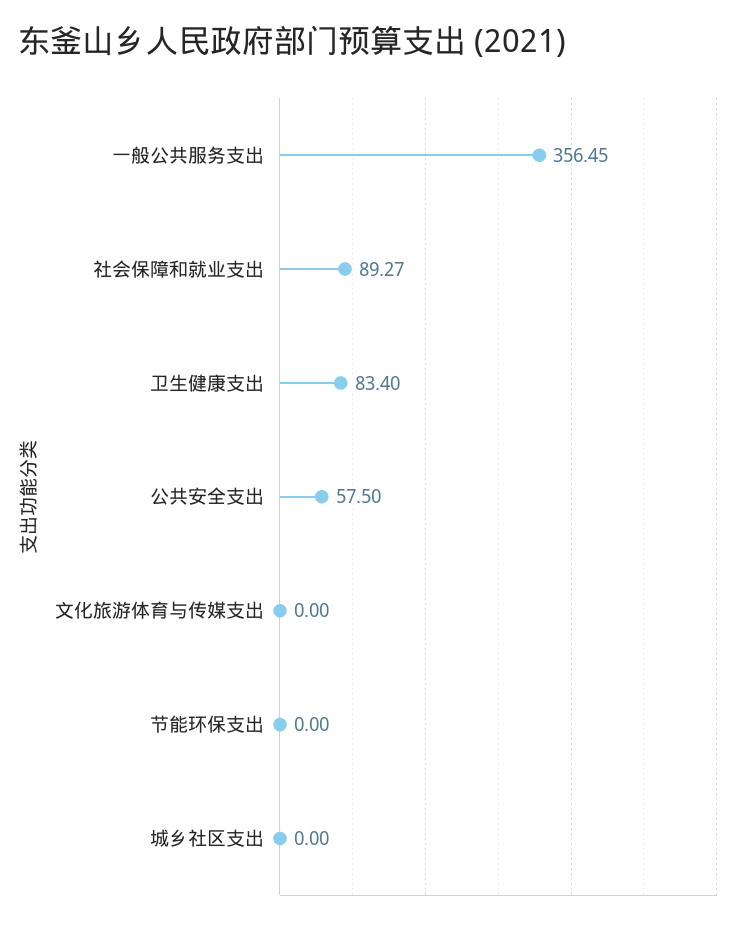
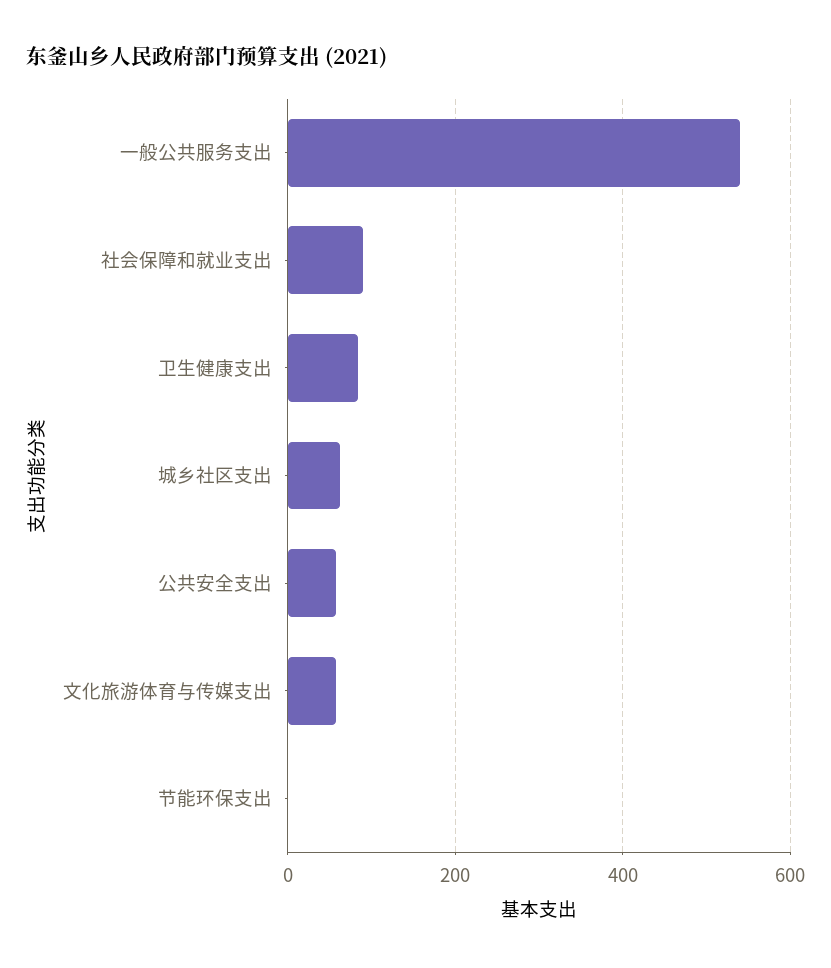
一般公共服务支出: 356.45 -> 540
文化旅游体育与传媒支出: 0 -> 60
城乡社区支出: 0 -> 60

